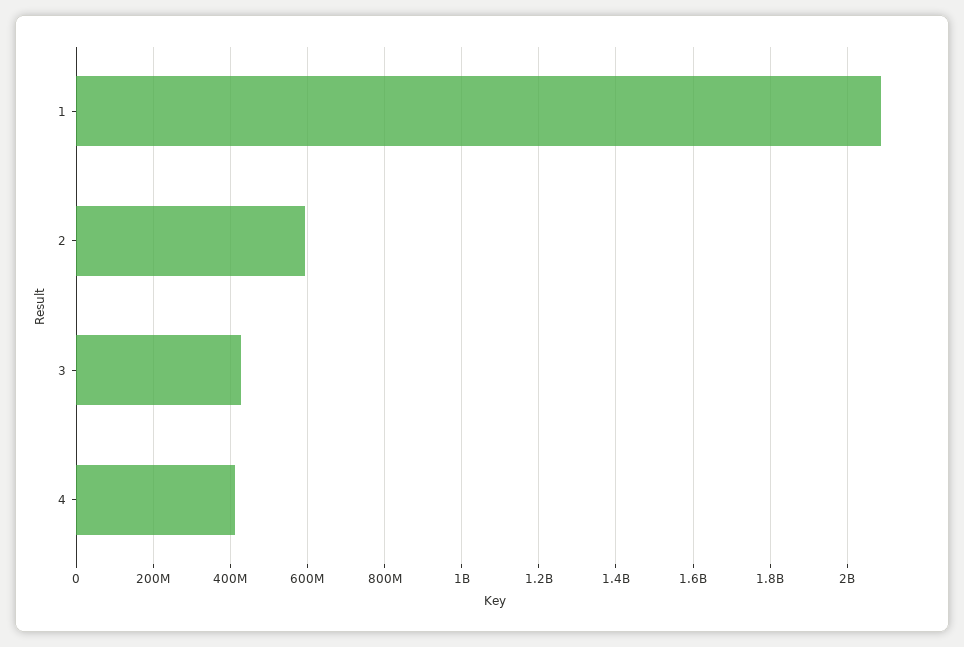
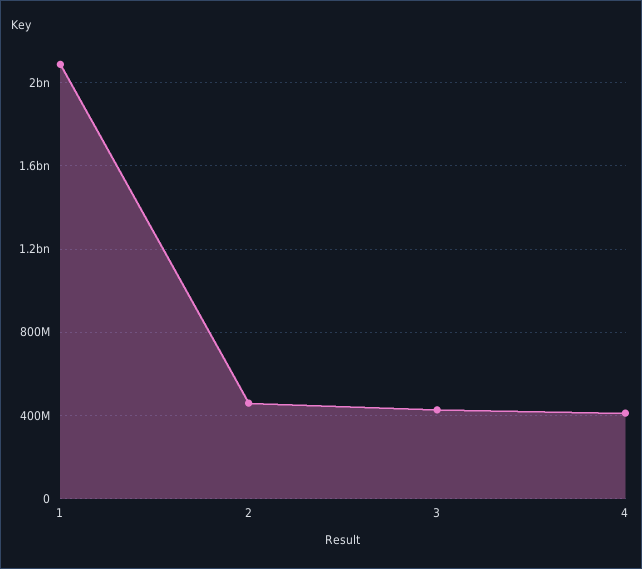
2: 600000000 -> 450000000

